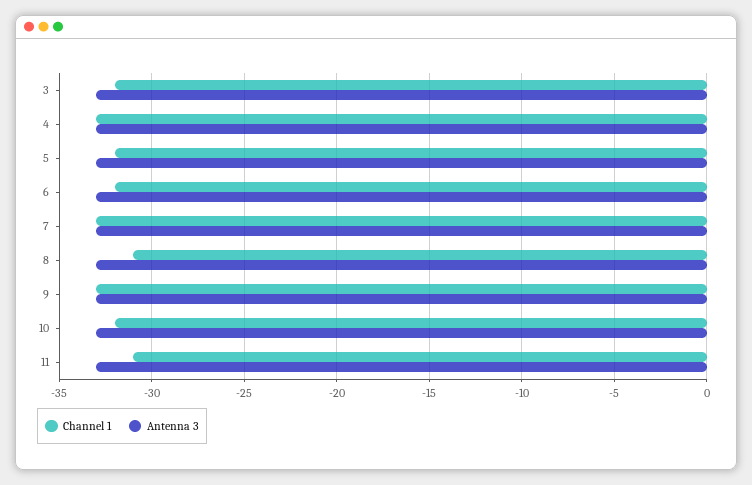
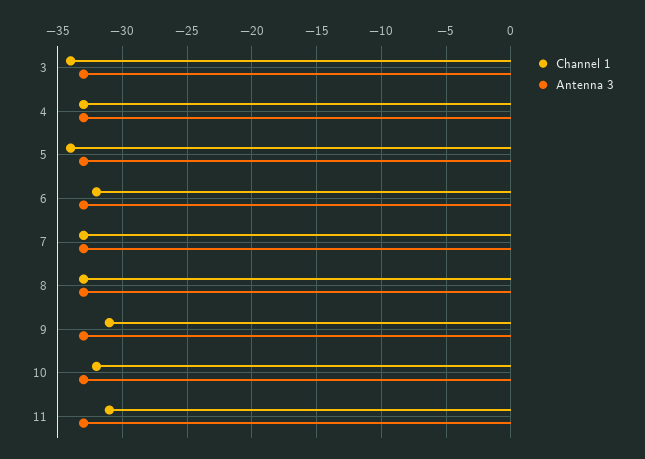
Channel 1, 3: -32 -> -34
Channel 1, 5: -32 -> -34
Channel 1, 8: -31 -> -33
Channel 1, 9: -33 -> -31

